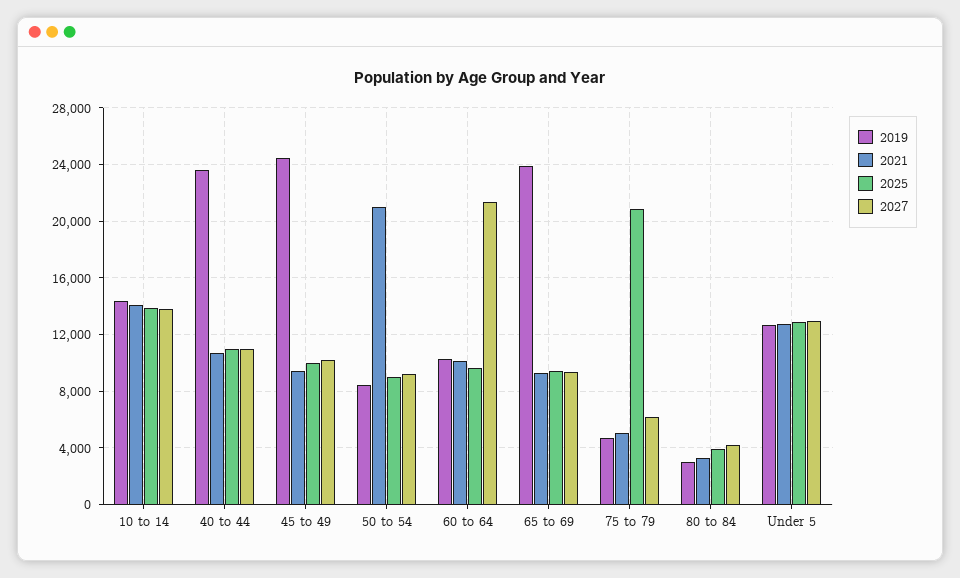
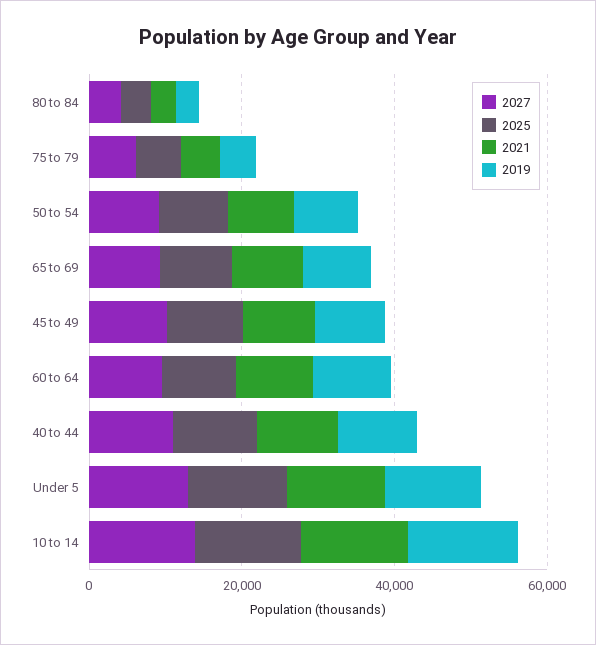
2019, 40 to 44: 23500 -> 10000
2019, 45 to 49: 24500 -> 10000
2021, 50 to 54: 21000 -> 10000
2027, 60 to 64: 21500 -> 10000
2019, 65 to 69: 24000 -> 10000
2025, 75 to 79: 21000 -> 5000

